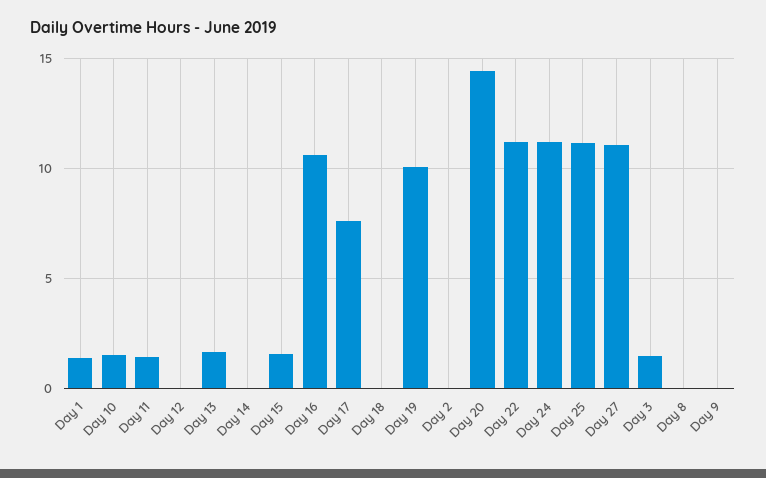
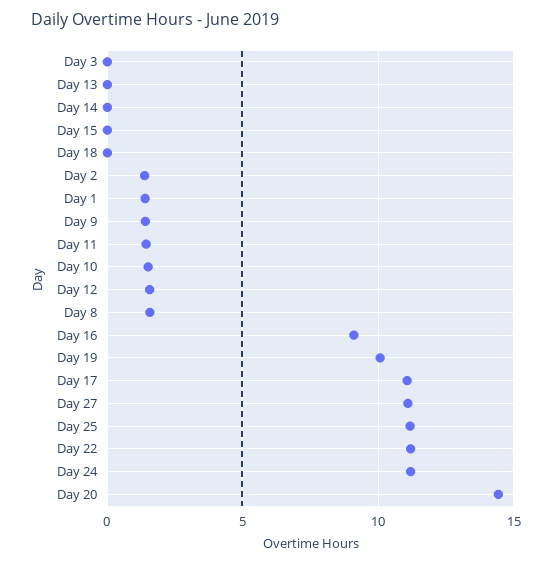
Day 12: 0 -> 1.5
Day 13: 1.5 -> 0
Day 15: 1.5 -> 0
Day 16: 10.5 -> 9
Day 17: 7.5 -> 11
Day 2: 0 -> 1.5
Day 3: 1.5 -> 0
Day 8: 0 -> 1.5
Day 9: 0 -> 1.5

